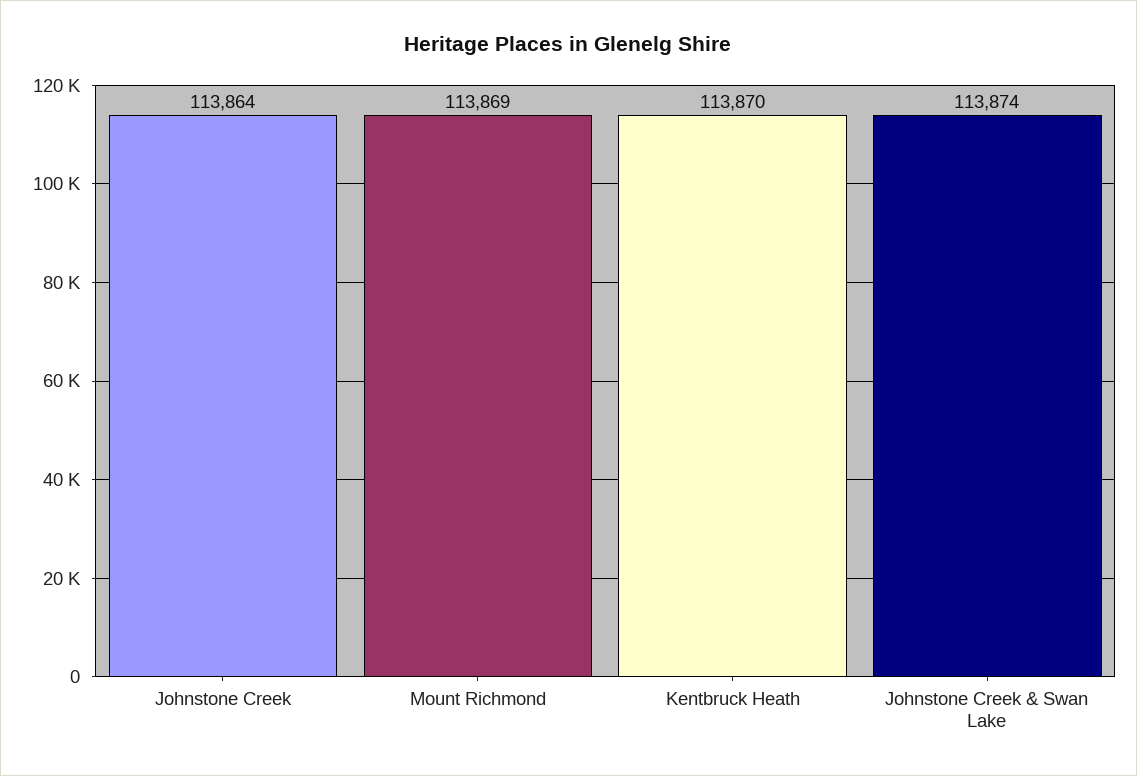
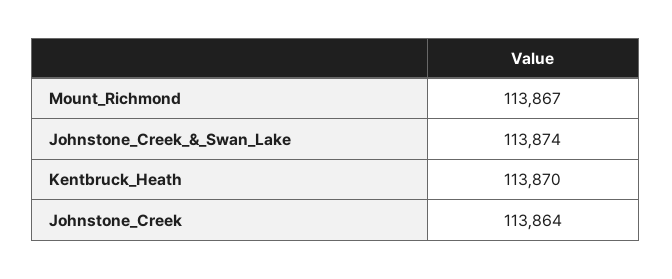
Mount Richmond: 113869 -> 113867

